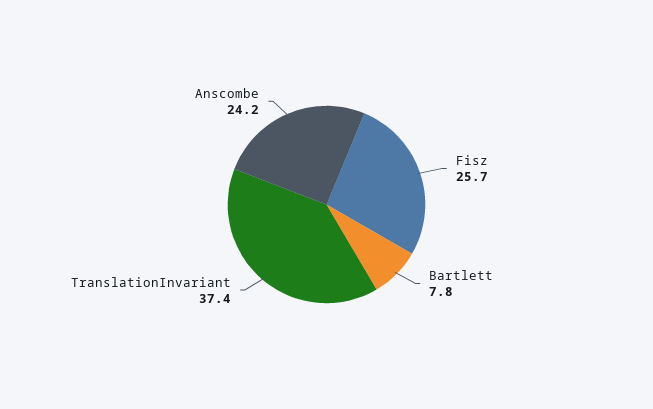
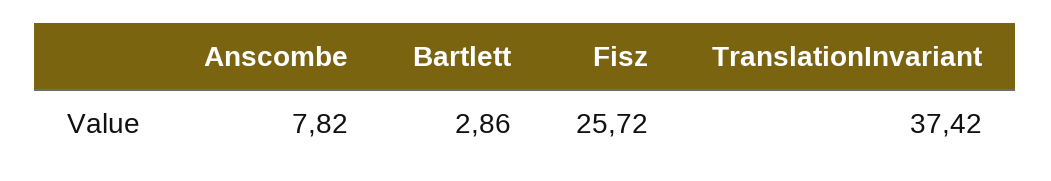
Bartlett: 7.8 -> 2.86
Anscombe: 24.2 -> 7.82

